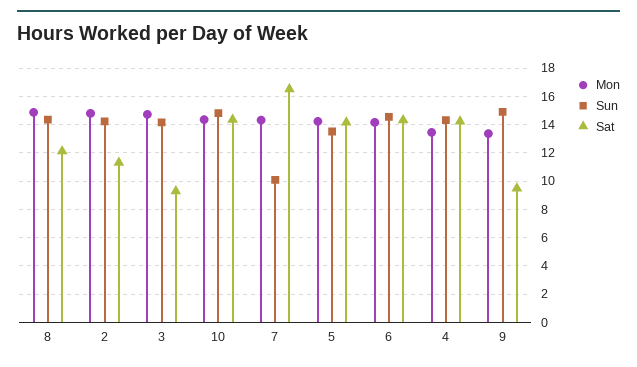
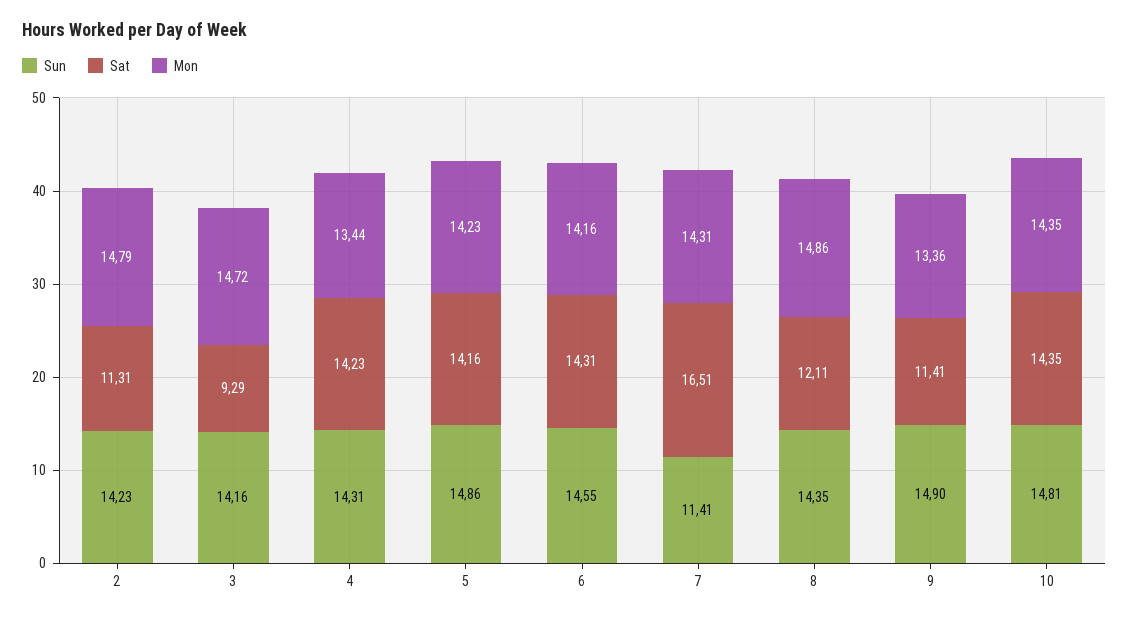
Sun, 7: 10 -> 11.41
Sun, 5: 13.5 -> 14.86
Sat, 9: 9.5 -> 11.41

